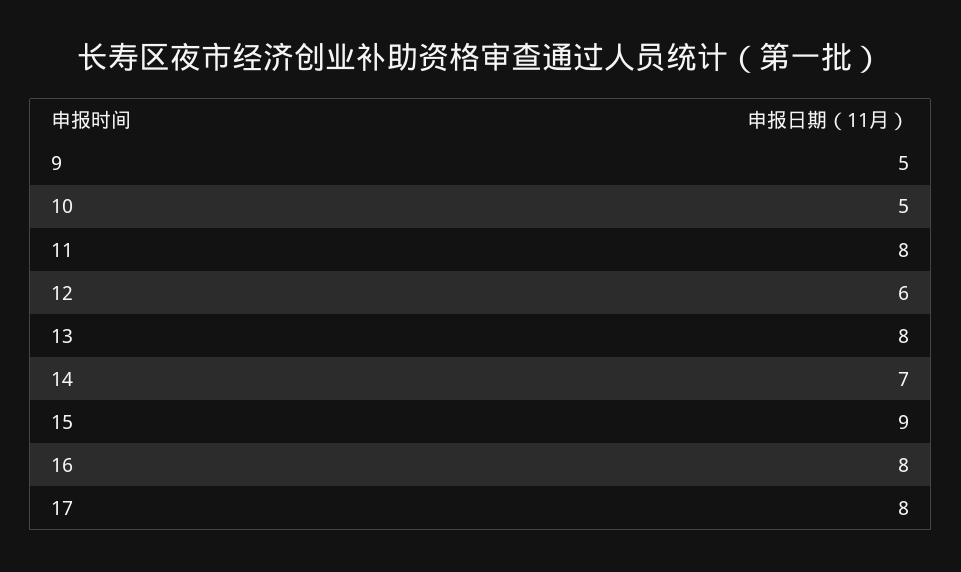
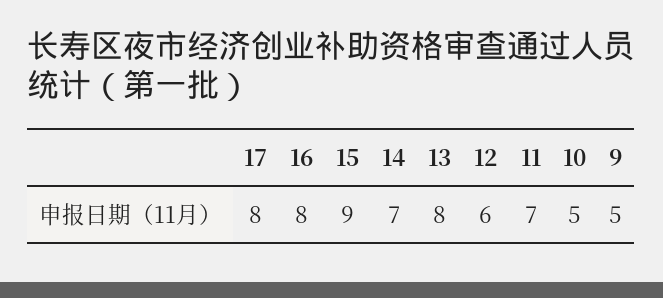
11: 8 -> 7

